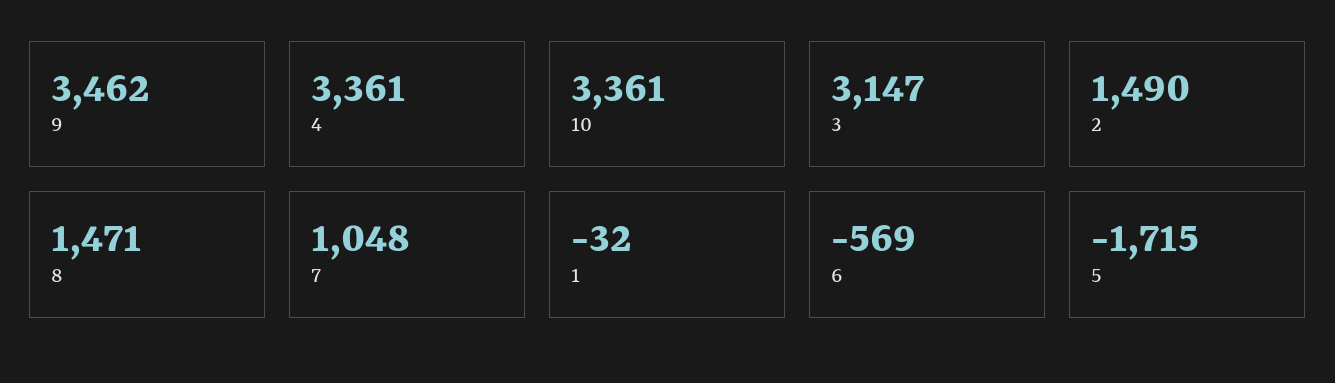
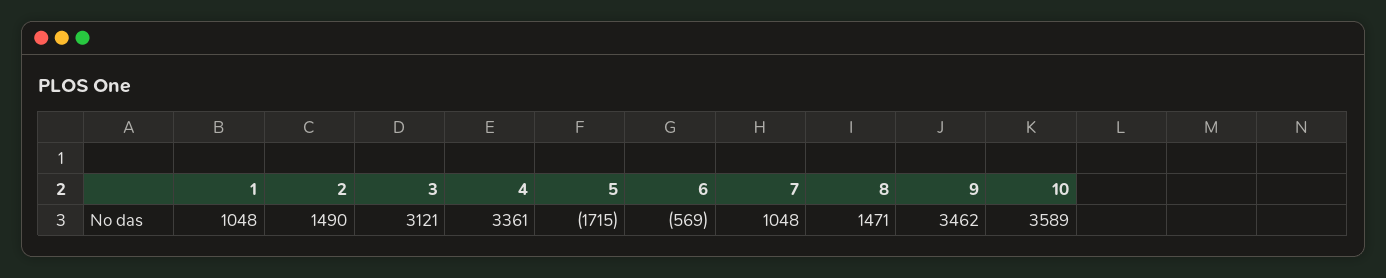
10: 3361 -> 3589
3: 3147 -> 3121
1: -32 -> 1048

